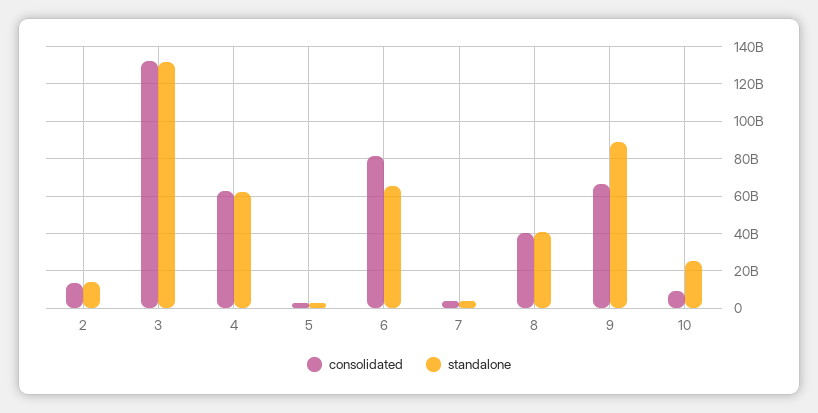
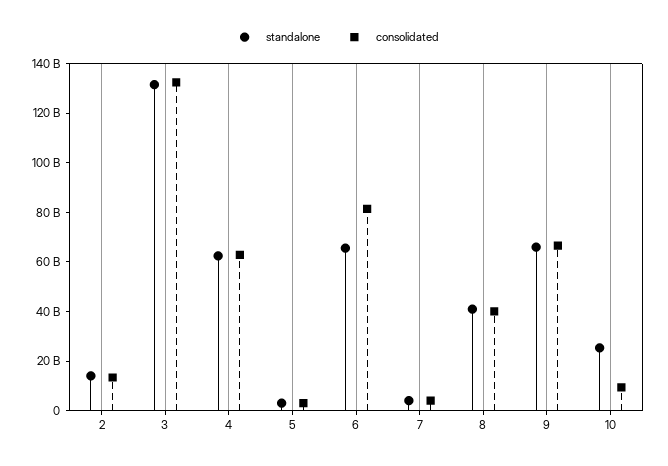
standalone, 9: 90000000000 -> 65000000000

